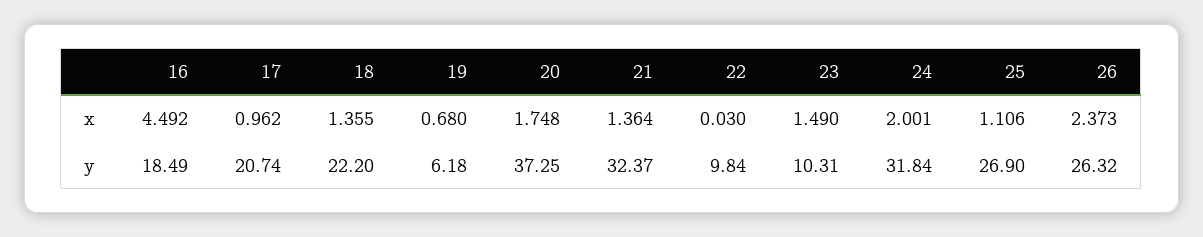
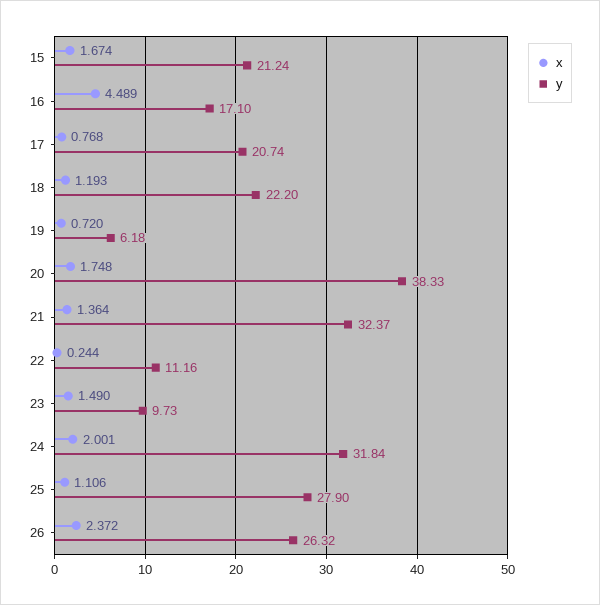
x, 16: 4.492 -> 4.489
x, 17: 0.962 -> 0.768
x, 18: 1.355 -> 1.193
x, 19: 0.68 -> 0.72
x, 22: 0.03 -> 0.244
x, 26: 2.373 -> 2.372
y, 16: 18.49 -> 17.1
y, 20: 37.25 -> 38.33
y, 22: 9.84 -> 11.16
y, 23: 10.31 -> 9.73
y, 25: 26.9 -> 27.9
x, 15: none -> 1.674
y, 15: none -> 21.24

